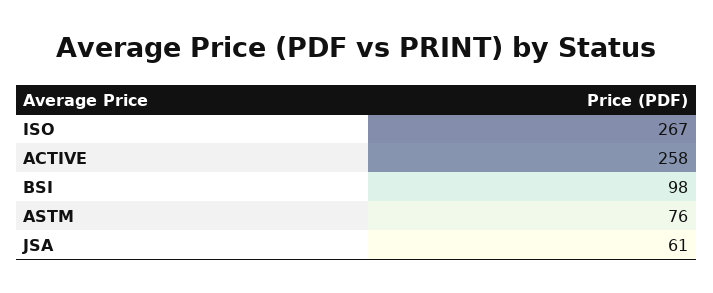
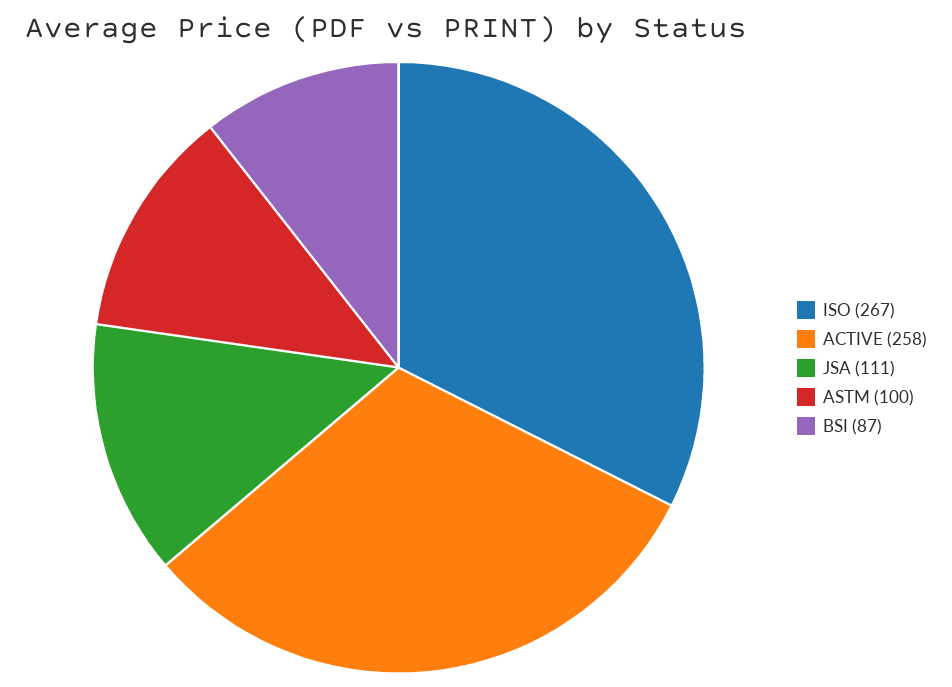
BSI: 98 -> 87
ASTM: 76 -> 100
JSA: 61 -> 111

